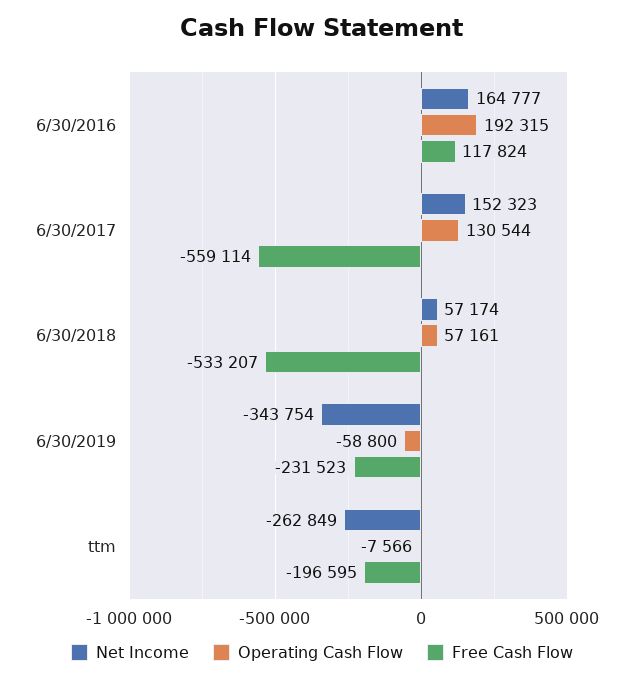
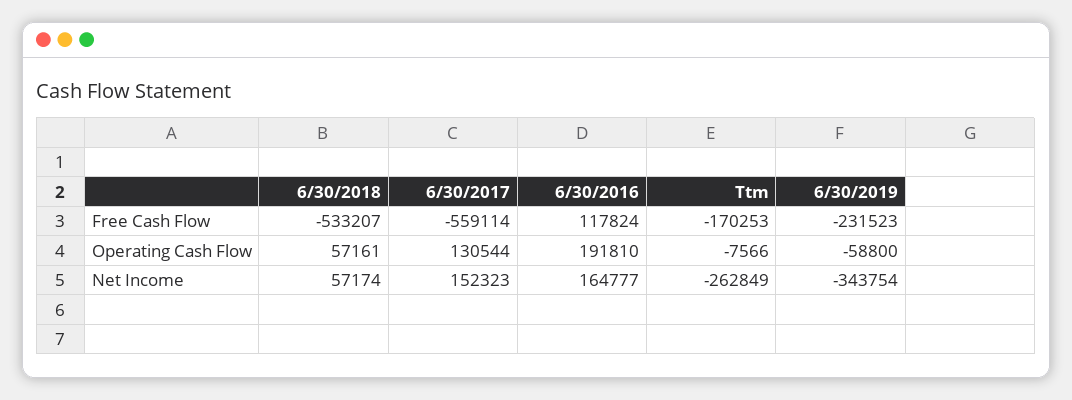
Operating Cash Flow, 6/30/2016: 192315 -> 191810
Free Cash Flow, ttm: -196595 -> -170253

